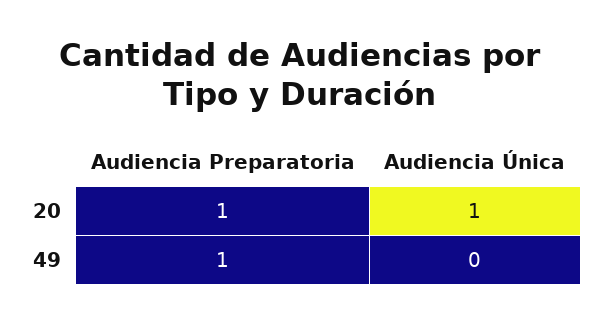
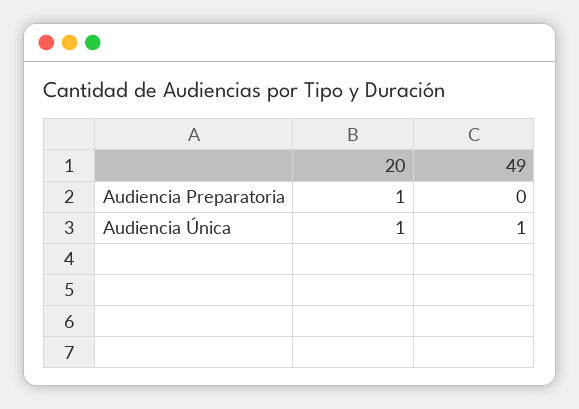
Audiencia Preparatoria, 49: 1 -> 0
Audiencia Única, 49: 0 -> 1

